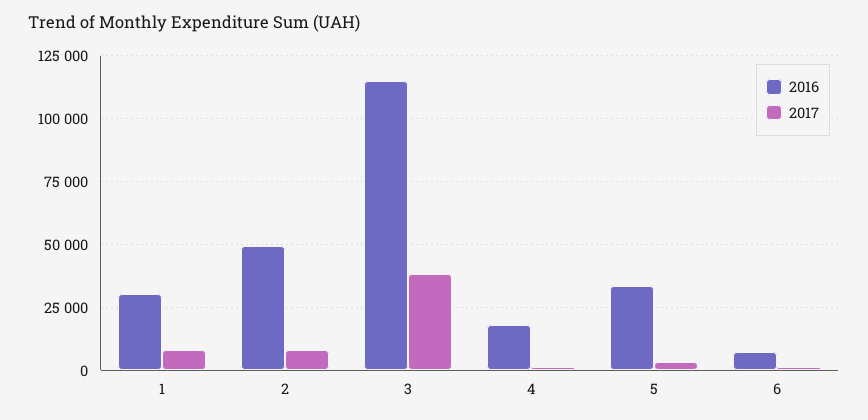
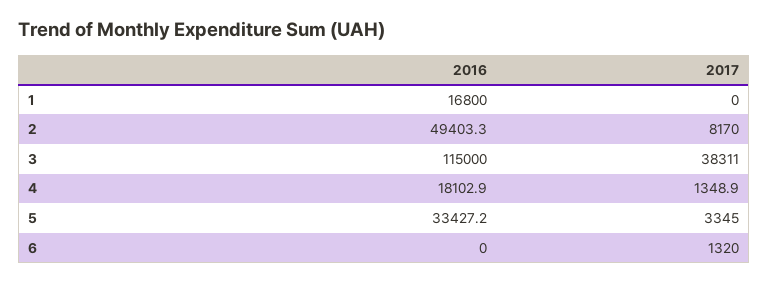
2016, 1: 30000 -> 16800
2017, 1: 7500 -> 0
2016, 6: 7500 -> 0

